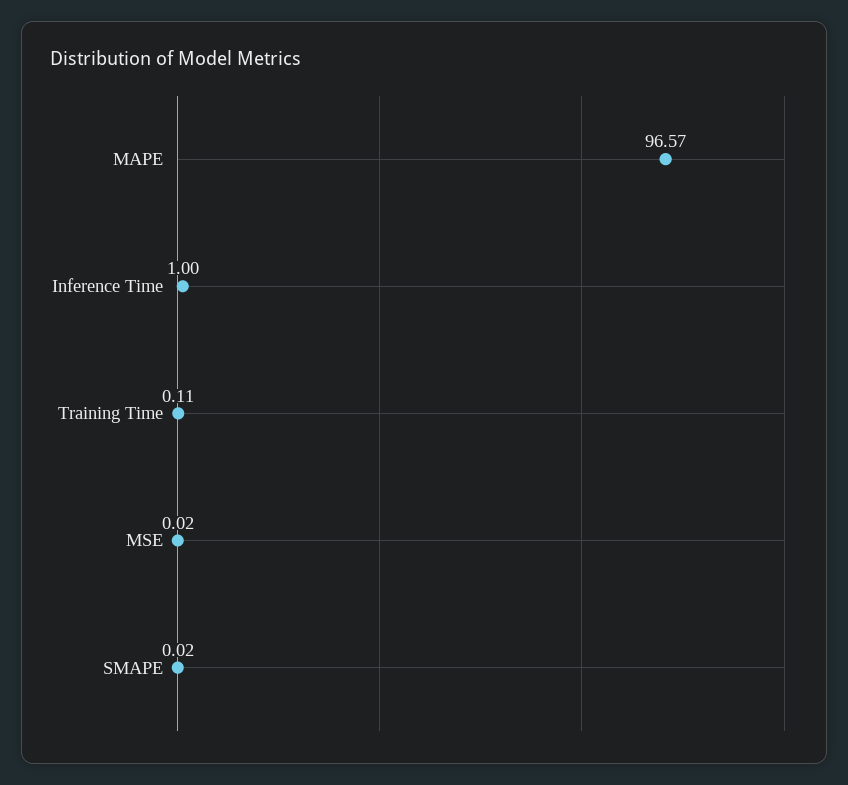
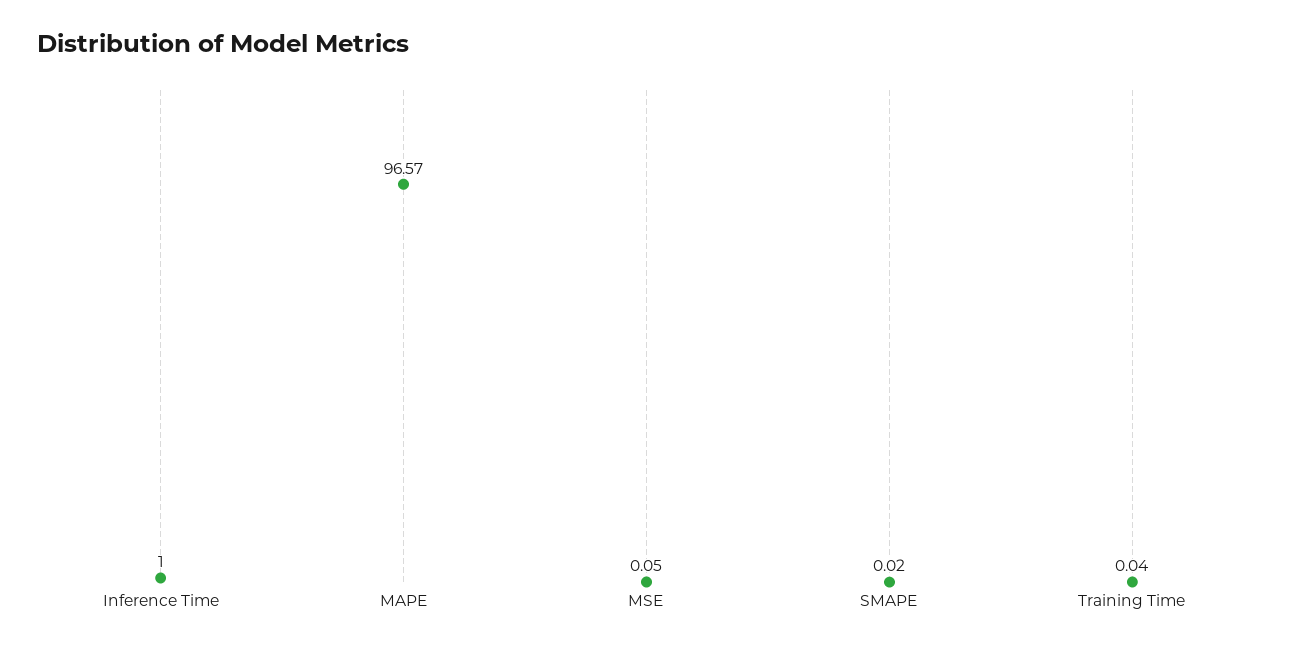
Training Time: 0.11 -> 0.04
MSE: 0.02 -> 0.05

